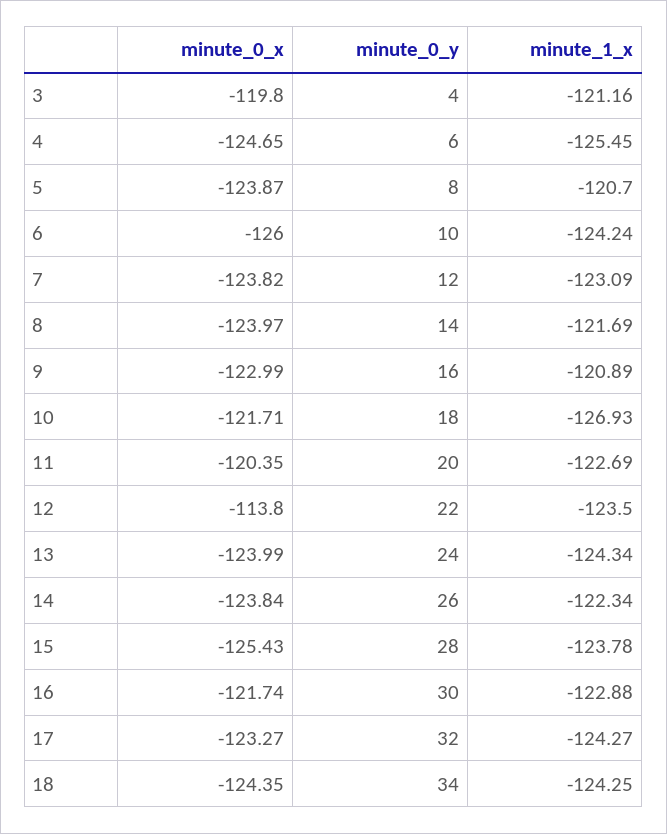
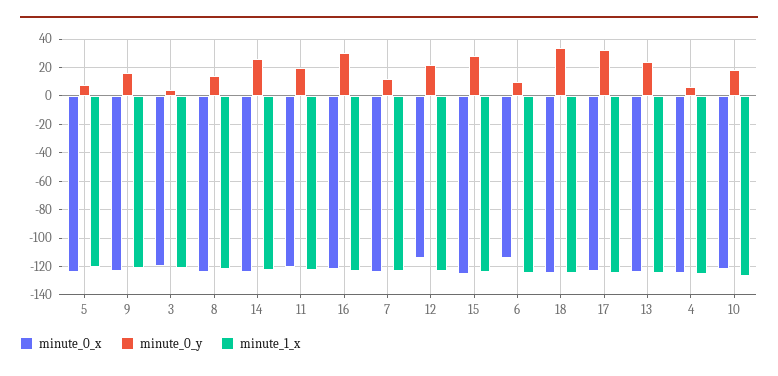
minute_0_x, 6: -126 -> -115

